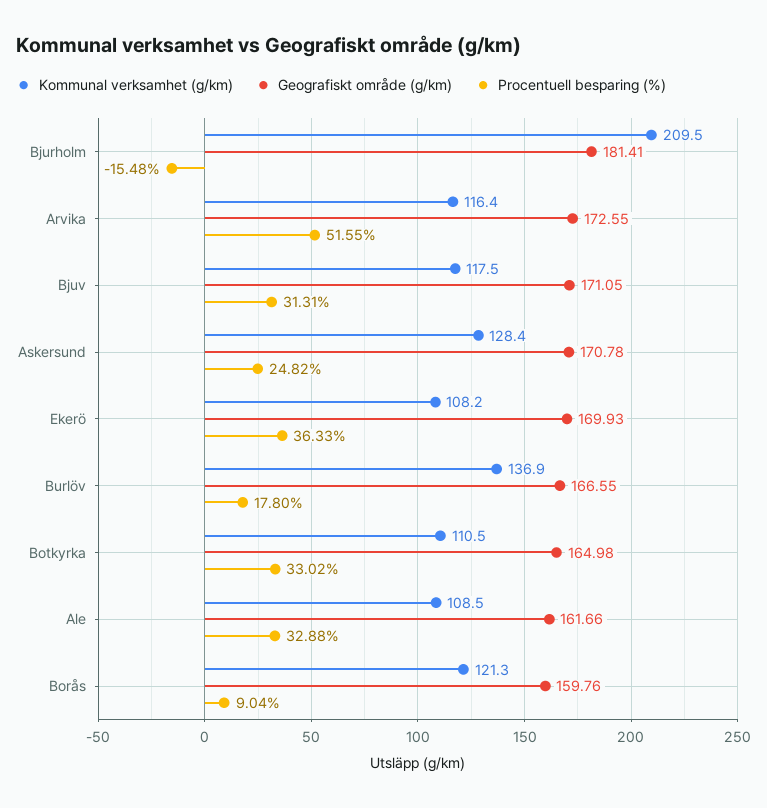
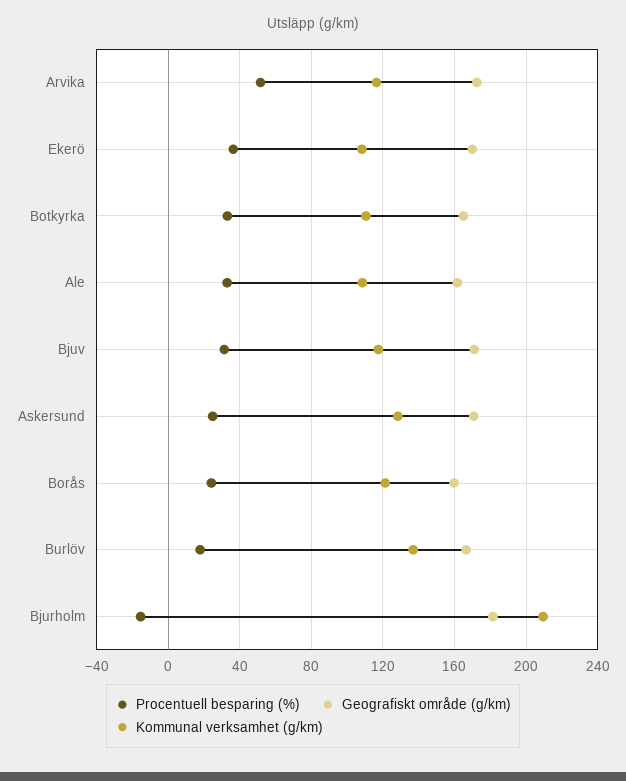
Procentuell besparing (%), Borås: 9.04 -> 25

